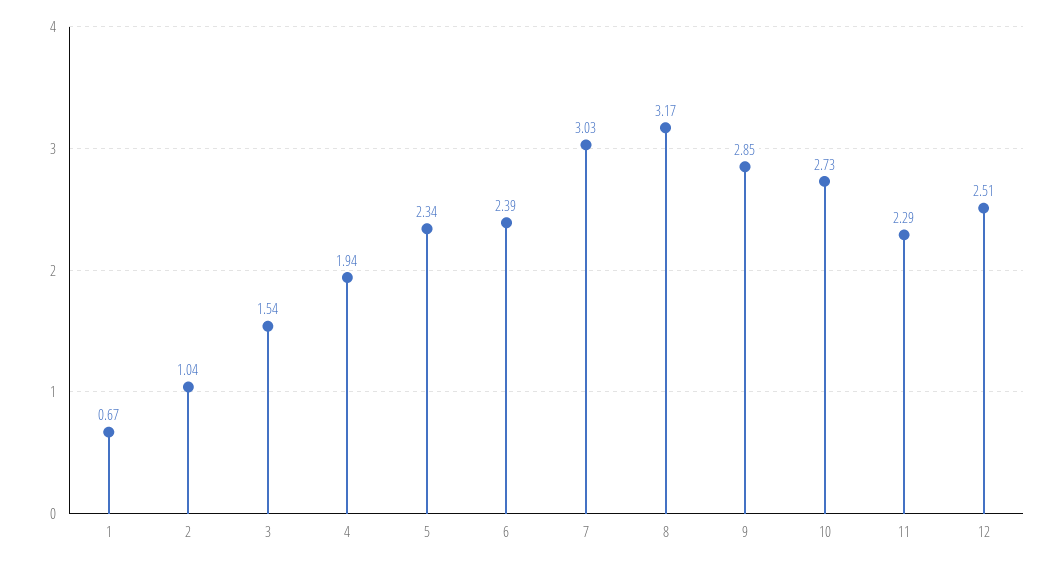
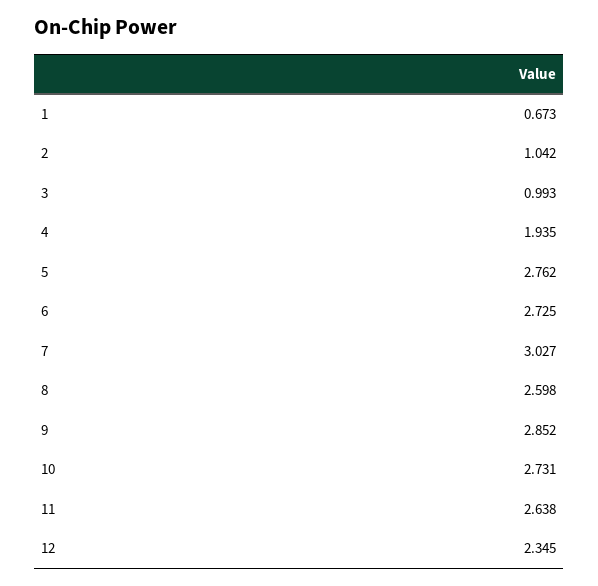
3: 1.54 -> 0.993
5: 2.34 -> 2.762
6: 2.39 -> 2.725
8: 3.17 -> 2.598
11: 2.29 -> 2.638
12: 2.51 -> 2.345

